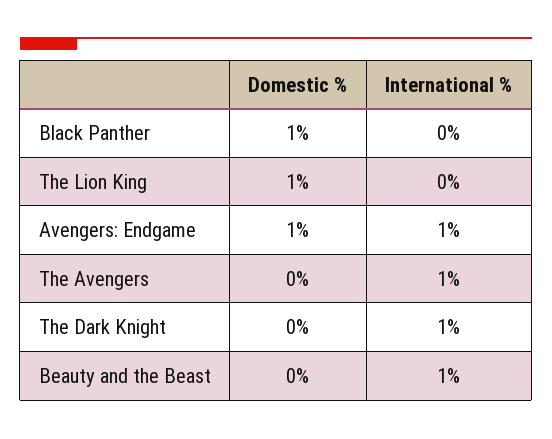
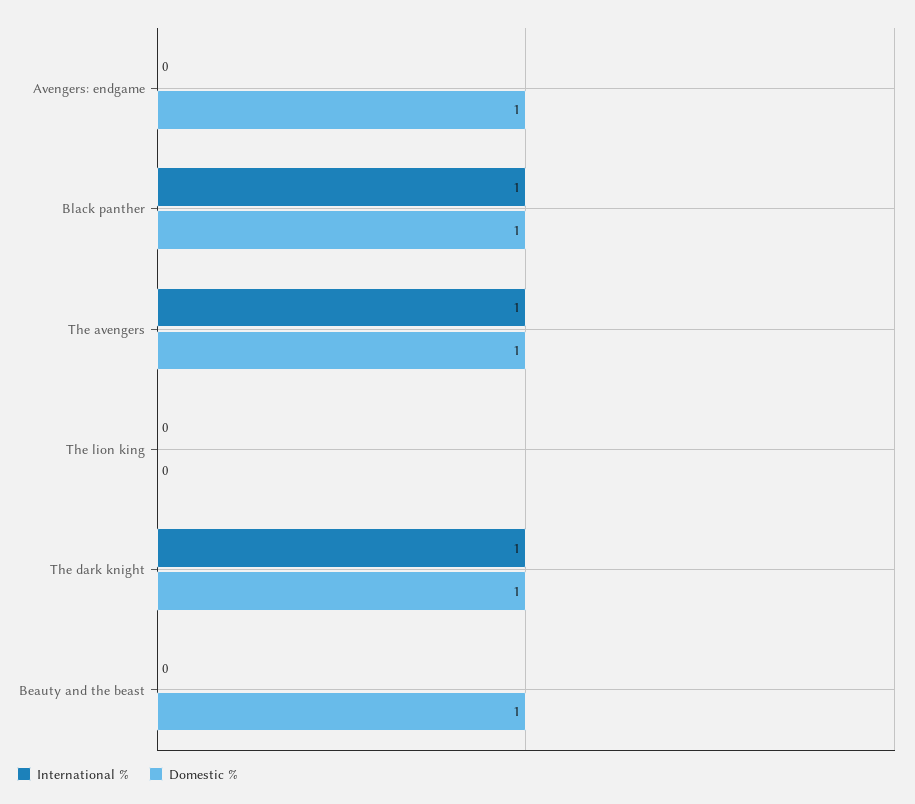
International %, Black Panther: 0 -> 1
Domestic %, The Lion King: 1 -> 0
International %, Avengers: Endgame: 1 -> 0
Domestic %, The Avengers: 0 -> 1
Domestic %, The Dark Knight: 0 -> 1
Domestic %, Beauty and the Beast: 0 -> 1
International %, Beauty and the Beast: 1 -> 0

